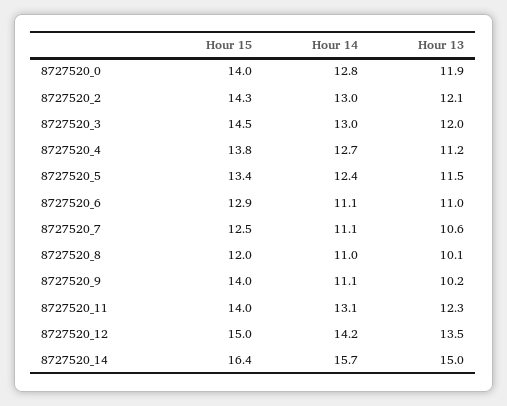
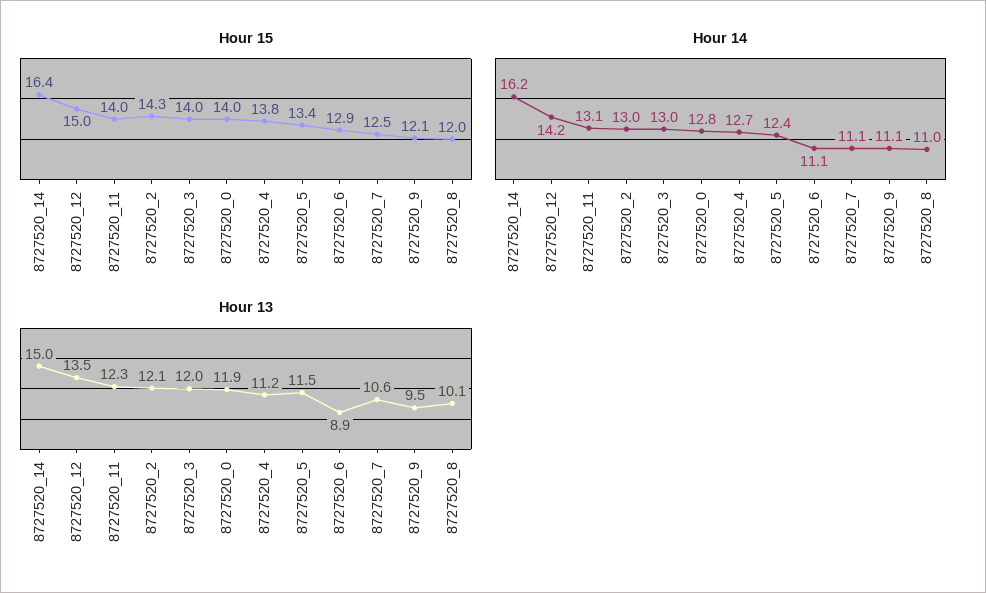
Hour 15, 8727520_3: 14.5 -> 14
Hour 13, 8727520_6: 11 -> 8.9
Hour 15, 8727520_9: 14 -> 12.1
Hour 13, 8727520_9: 10.2 -> 9.5
Hour 14, 8727520_14: 15.7 -> 16.2

